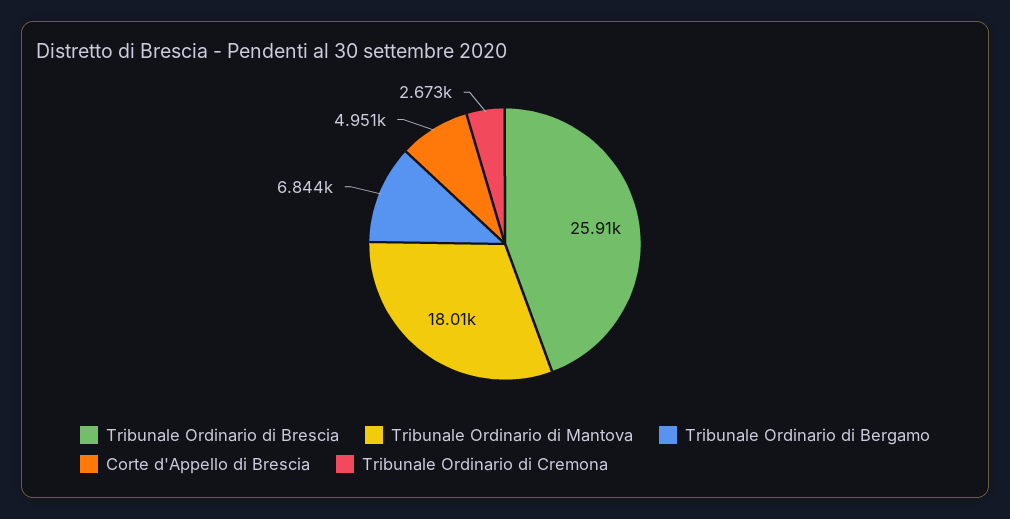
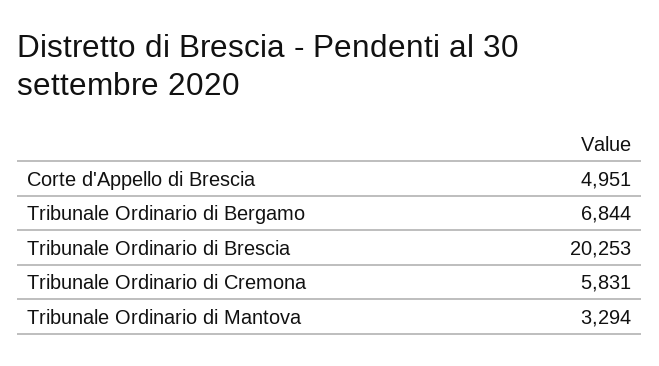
Tribunale Ordinario di Brescia: 25910 -> 20253
Tribunale Ordinario di Mantova: 18010 -> 3294
Tribunale Ordinario di Cremona: 2673 -> 5831

